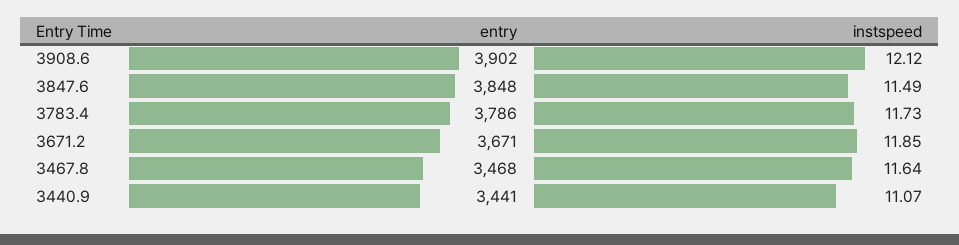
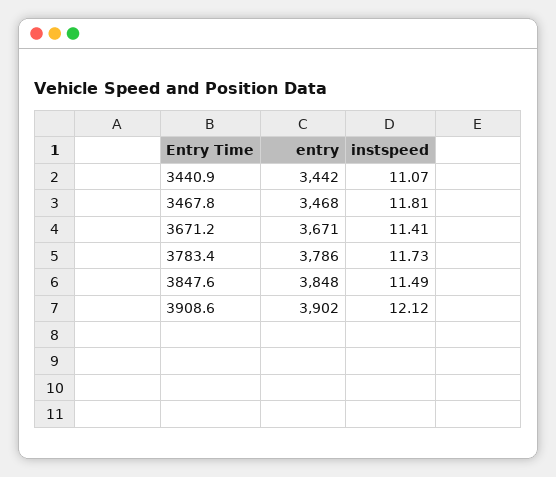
instspeed, 3671.2: 11.85 -> 11.41
instspeed, 3467.8: 11.64 -> 11.81
entry, 3440.9: 3441 -> 3442

